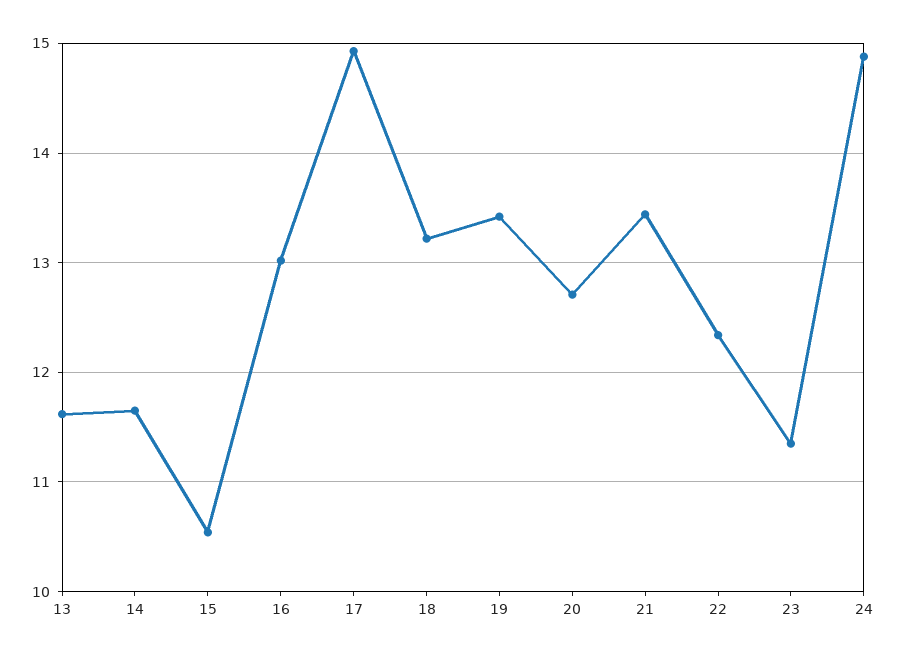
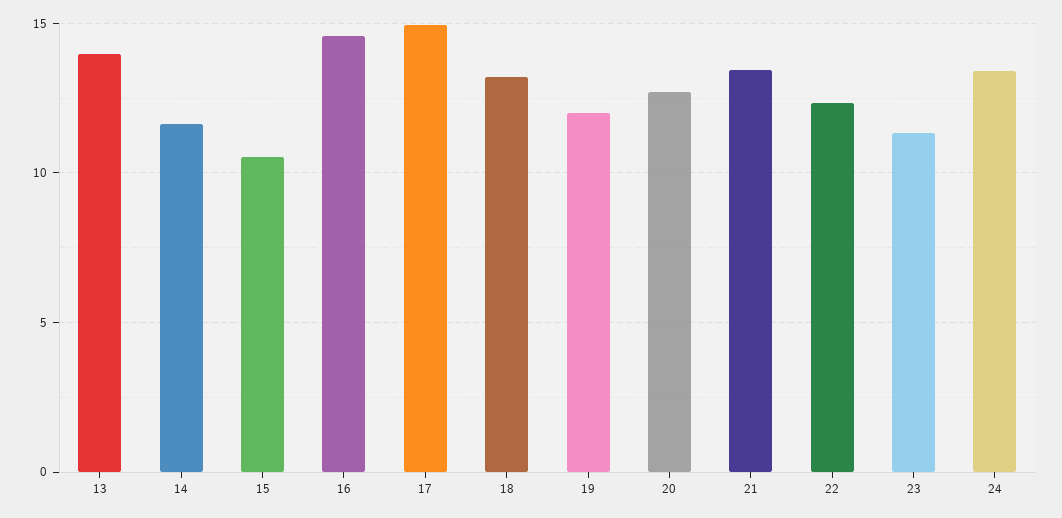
13: 11.6 -> 14
16: 13 -> 14.5
19: 13.4 -> 12
24: 14.9 -> 13.5

